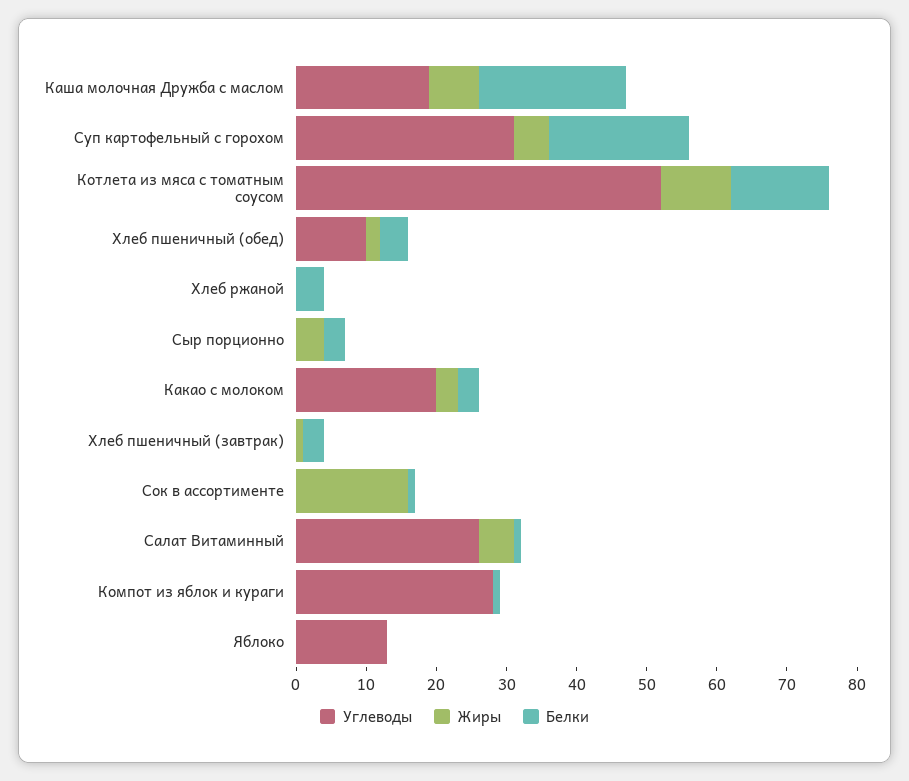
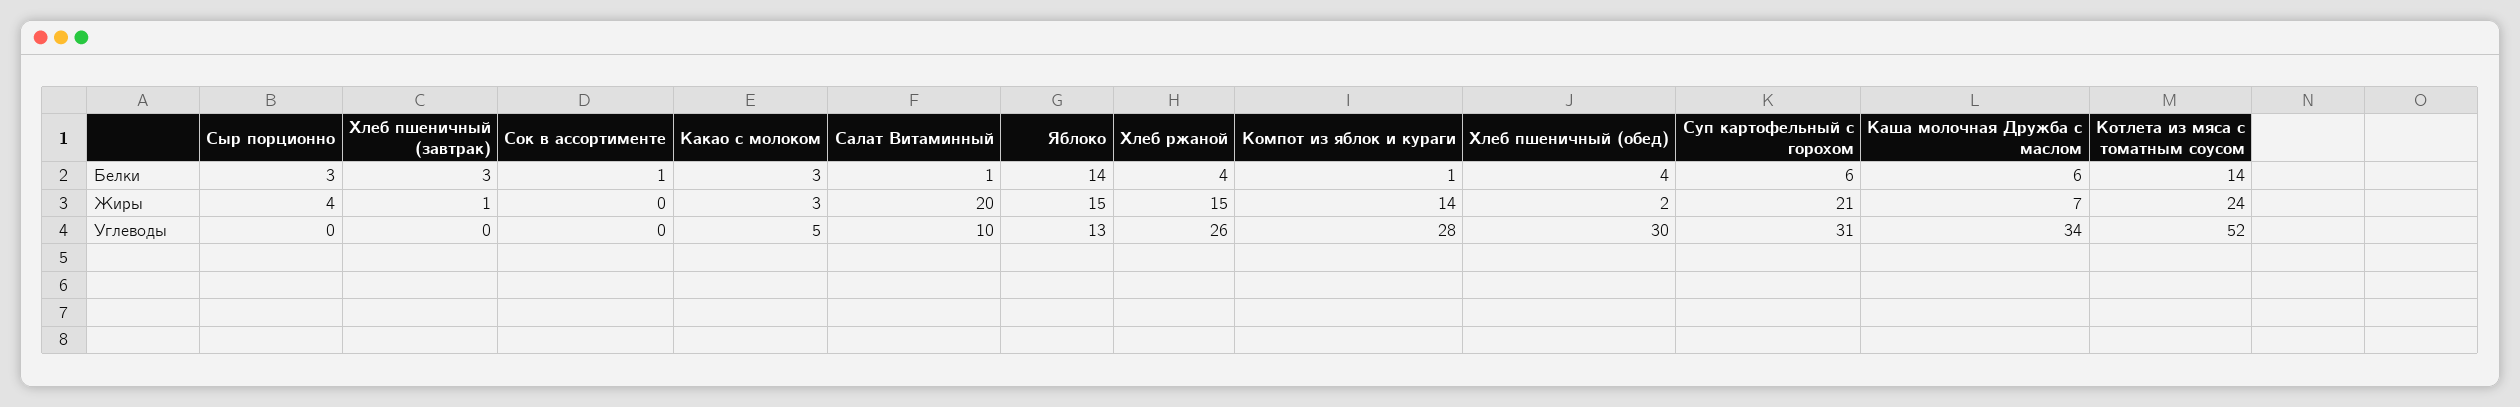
Углеводы, Каша молочная Дружба с маслом: 20 -> 34
Белки, Каша молочная Дружба с маслом: 20 -> 6
Жиры, Суп картофельный с горохом: 5 -> 21
Белки, Суп картофельный с горохом: 20 -> 6
Жиры, Котлета из мяса с томатным соусом: 10 -> 24
Углеводы, Хлеб пшеничный (обед): 10 -> 30
Углеводы, Хлеб ржаной: 0 -> 26
Жиры, Хлеб ржаной: 0 -> 15
Углеводы, Какао с молоком: 20 -> 5
Жиры, Сок в ассортименте: 15 -> 0
Углеводы, Салат Витаминный: 25 -> 10
Жиры, Салат Витаминный: 5 -> 20
Жиры, Компот из яблок и кураги: 0 -> 14
Жиры, Яблоко: 0 -> 15
Белки, Яблоко: 0 -> 14

